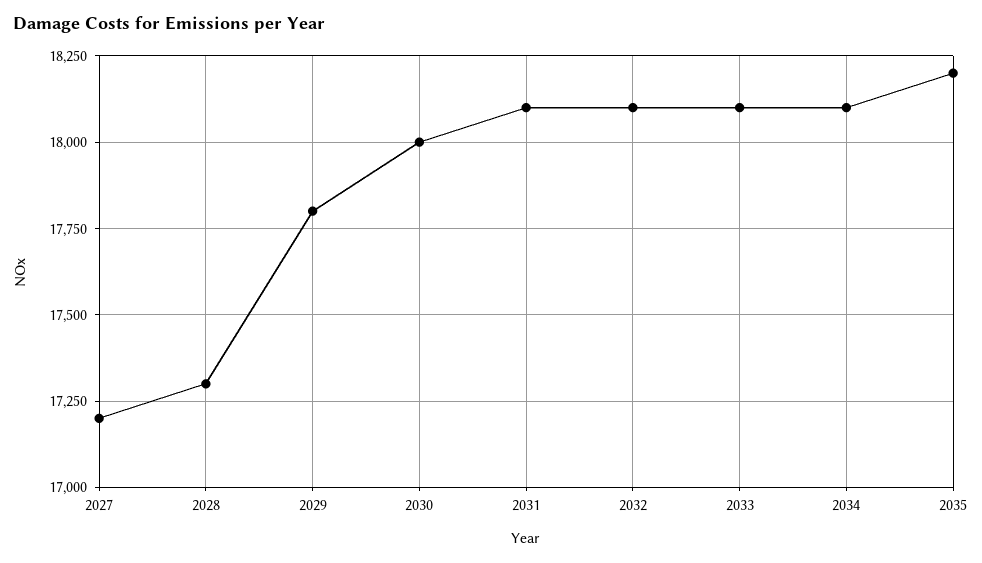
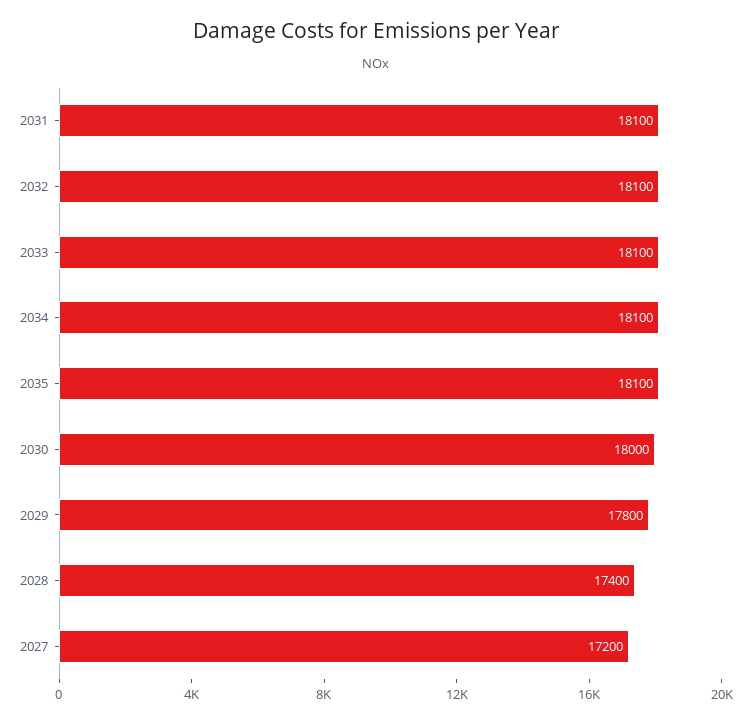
2028: 17300 -> 17400
2035: 18200 -> 18100

